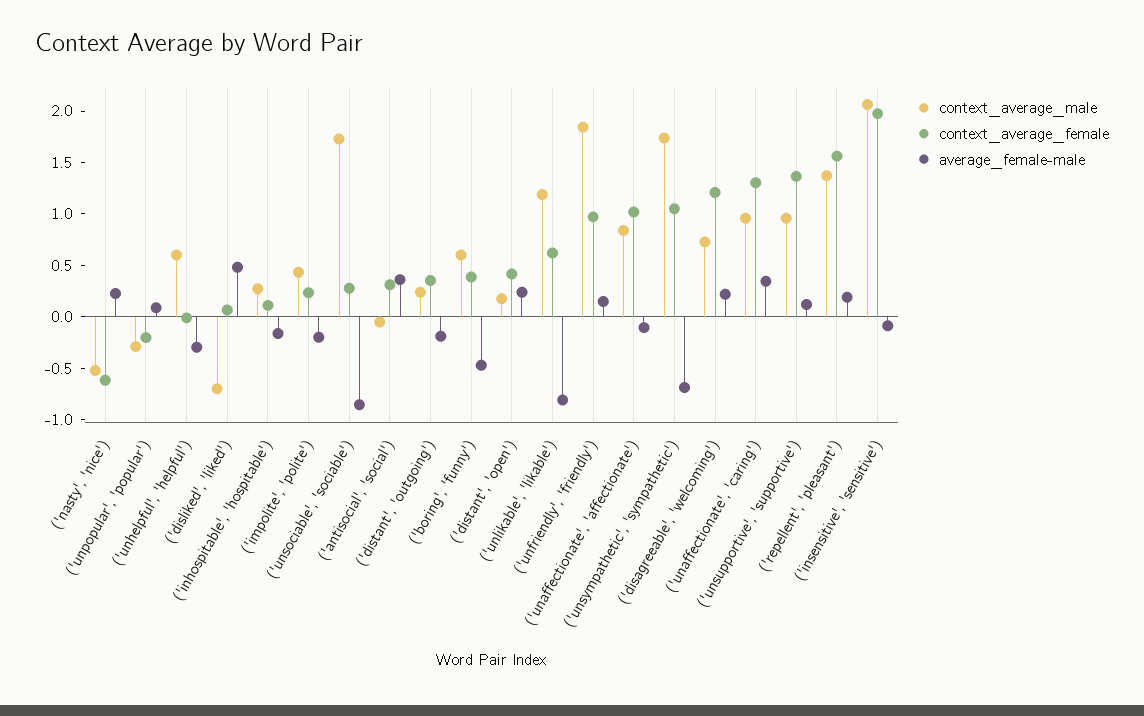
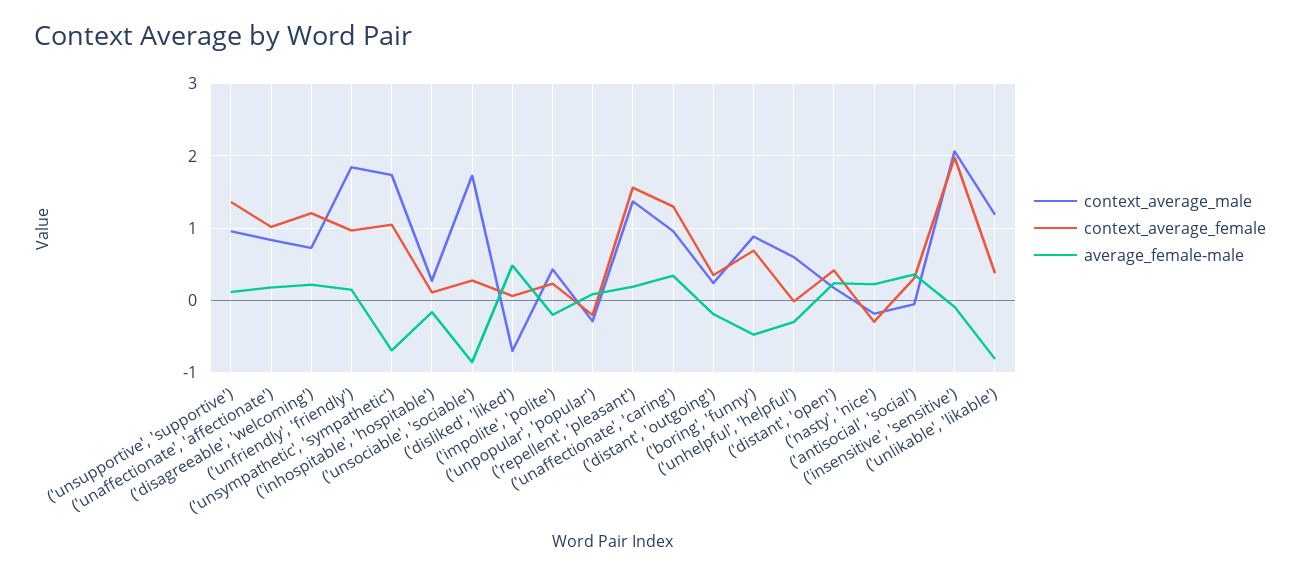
context_average_male, ('nasty', 'nice'): -0.5 -> -0.2
context_average_female, ('nasty', 'nice'): -0.6 -> -0.3
context_average_male, ('boring', 'funny'): 0.6 -> 0.9
context_average_female, ('boring', 'funny'): 0.4 -> 0.7
context_average_female, ('unlikable', 'likable'): 0.6 -> 0.4
average_female-male, ('unaffectionate', 'affectionate'): -0.1 -> 0.2

